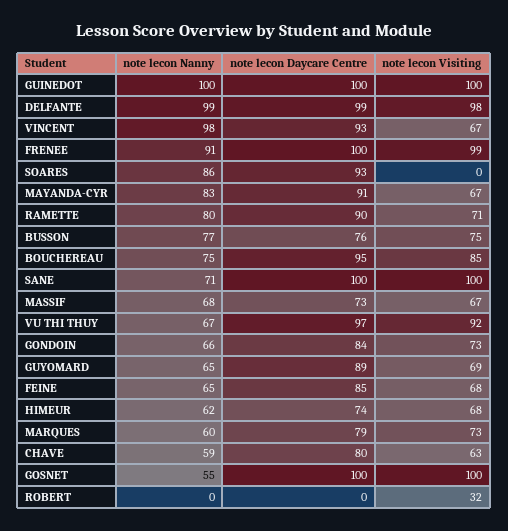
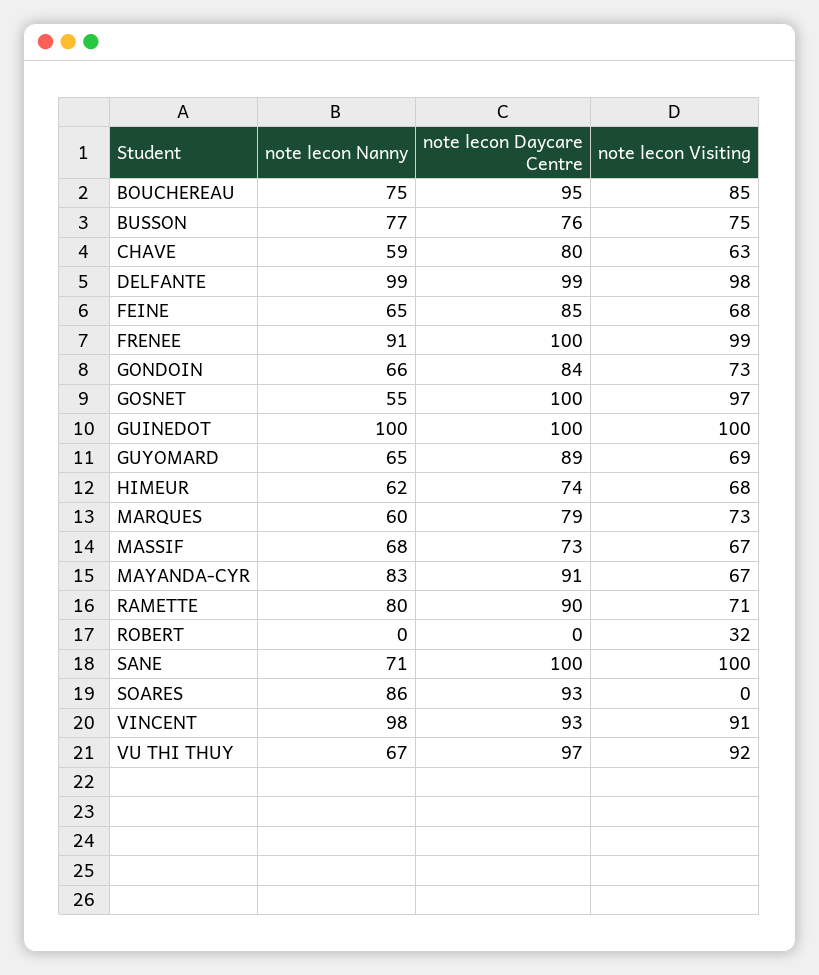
note lecon Visiting, VINCENT: 67 -> 91
note lecon Visiting, GOSNET: 100 -> 97

